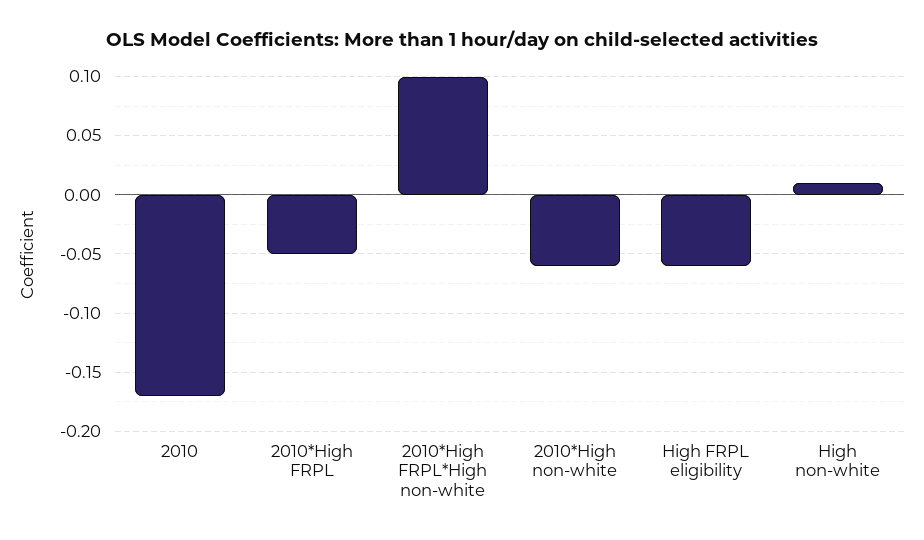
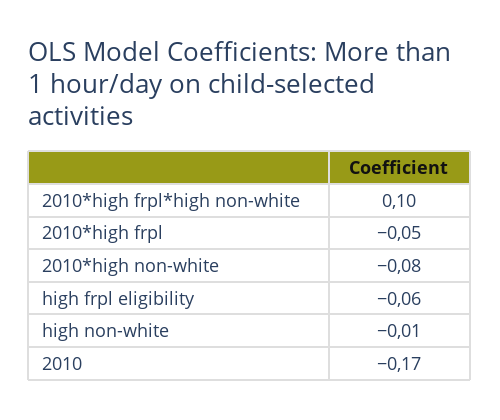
2010*High non-white: -0.06 -> -0.08
High non-white: 0.01 -> -0.01

